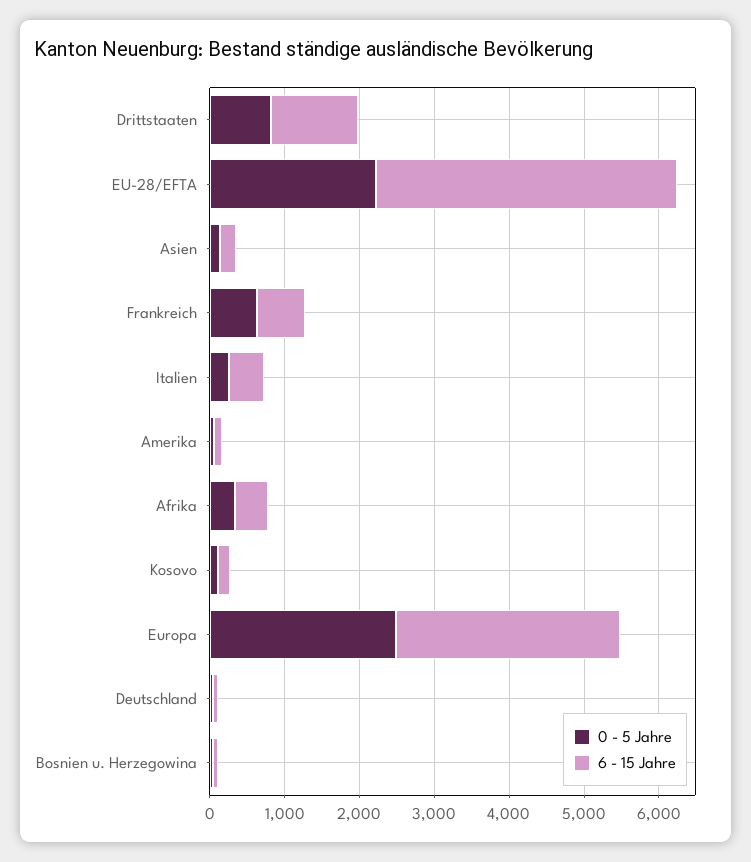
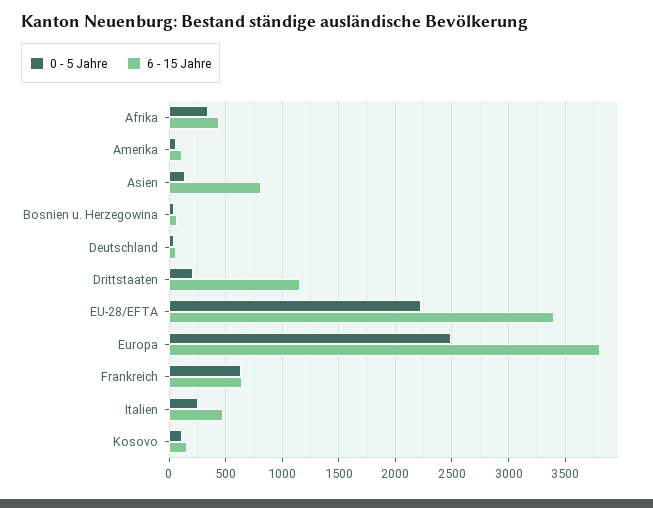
0 - 5 Jahre, Drittstaaten: 800 -> 200
6 - 15 Jahre, EU-28/EFTA: 4000 -> 3400
6 - 15 Jahre, Asien: 200 -> 800
6 - 15 Jahre, Europa: 3000 -> 3800

